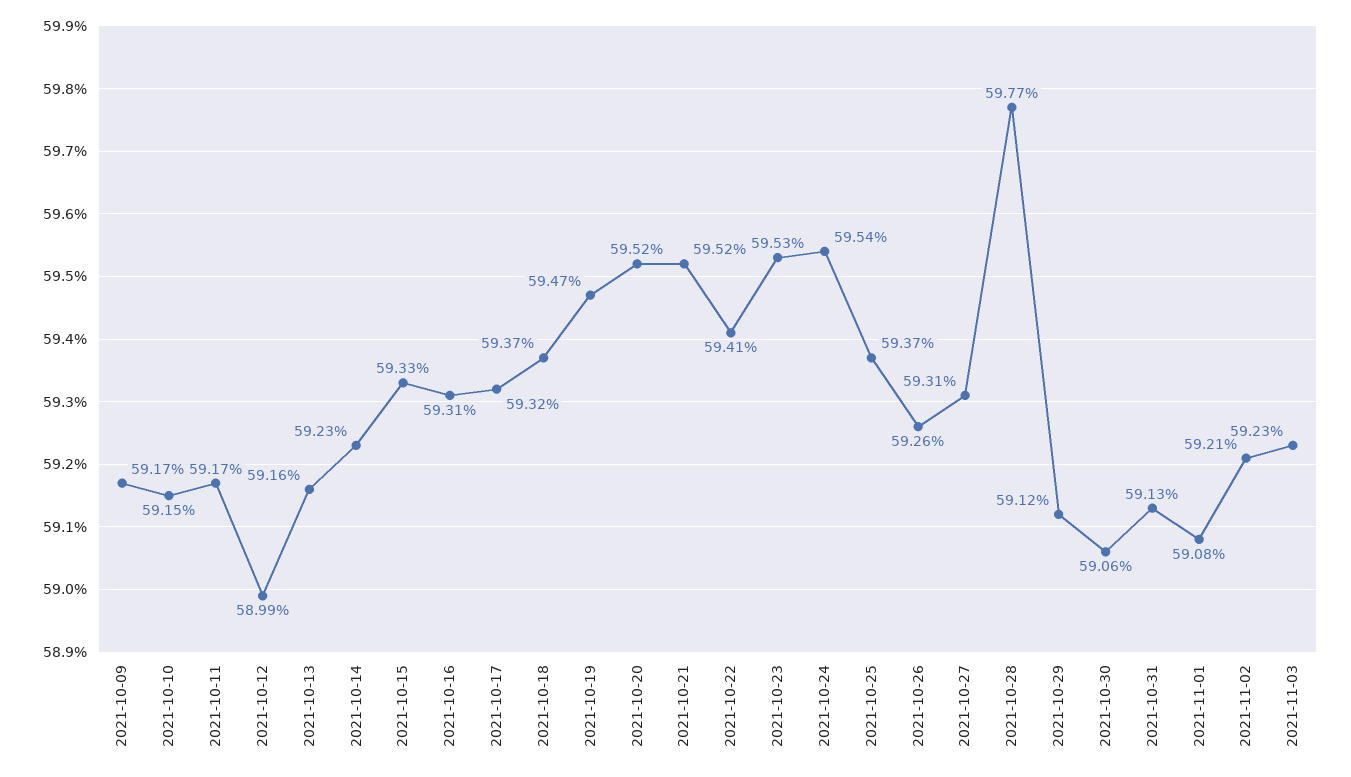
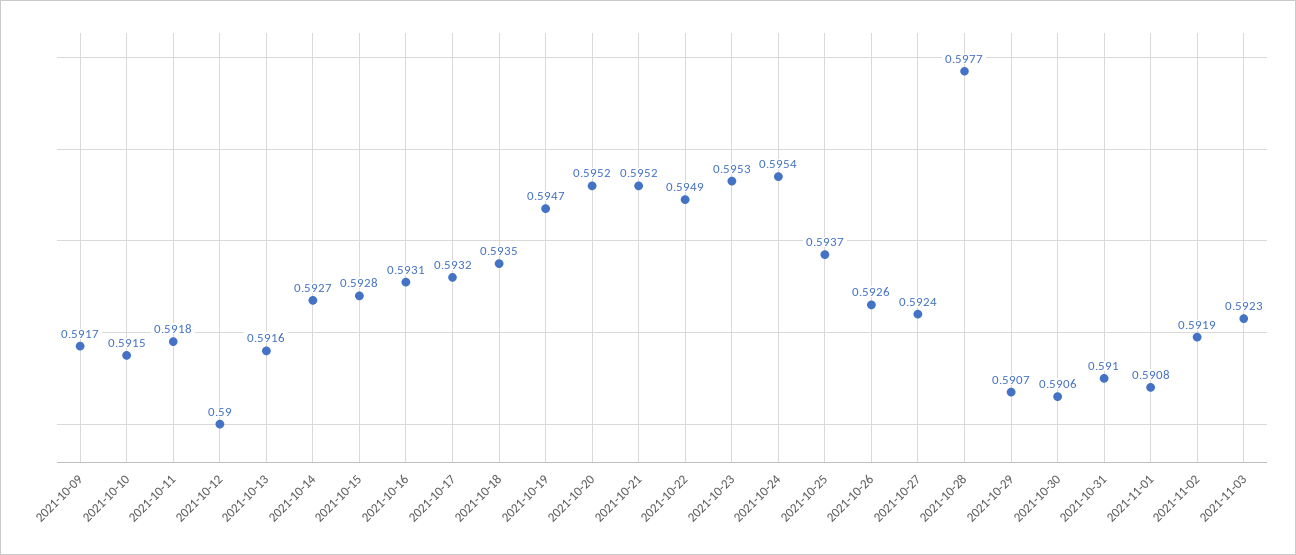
2021-10-11: 0.5917 -> 0.5918
2021-10-12: 0.5899 -> 0.59
2021-10-14: 0.5923 -> 0.5927
2021-10-15: 0.5933 -> 0.5928
2021-10-18: 0.5937 -> 0.5935
2021-10-22: 0.5941 -> 0.5949
2021-10-27: 0.5931 -> 0.5924
2021-10-29: 0.5912 -> 0.5907
2021-10-31: 0.5913 -> 0.591
2021-11-02: 0.5921 -> 0.5919

